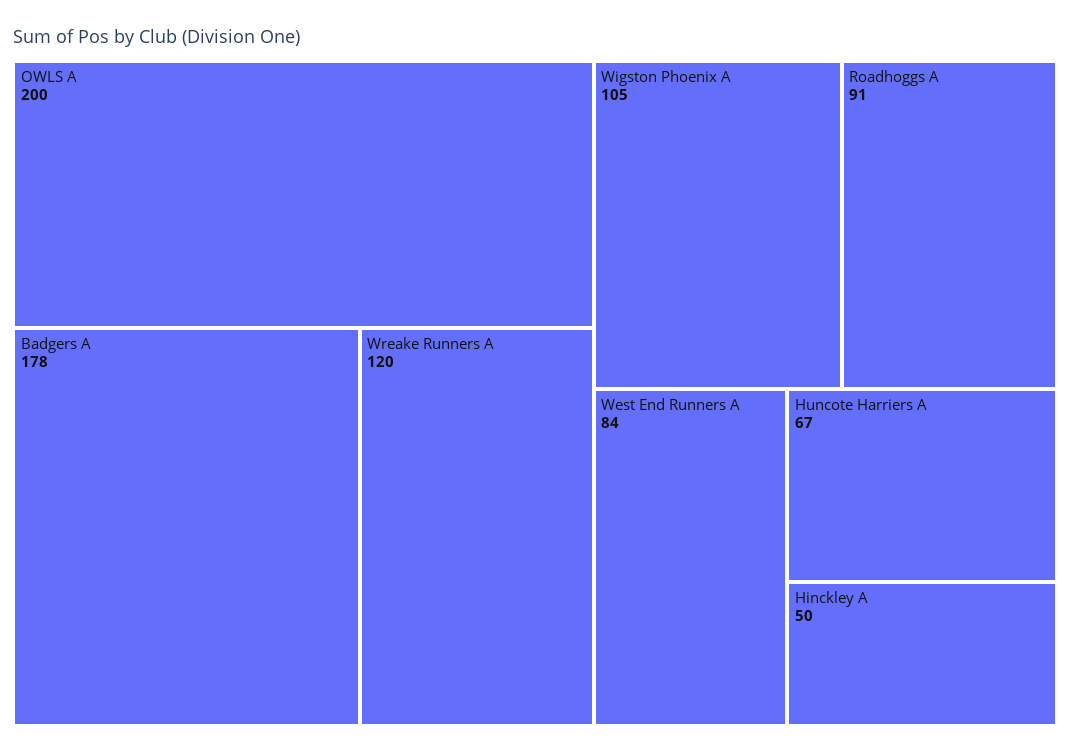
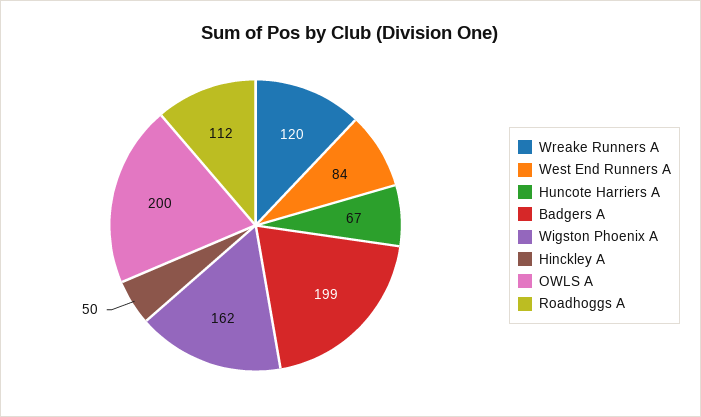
Badgers A: 178 -> 199
Wigston Phoenix A: 105 -> 162
Roadhoggs A: 91 -> 112

